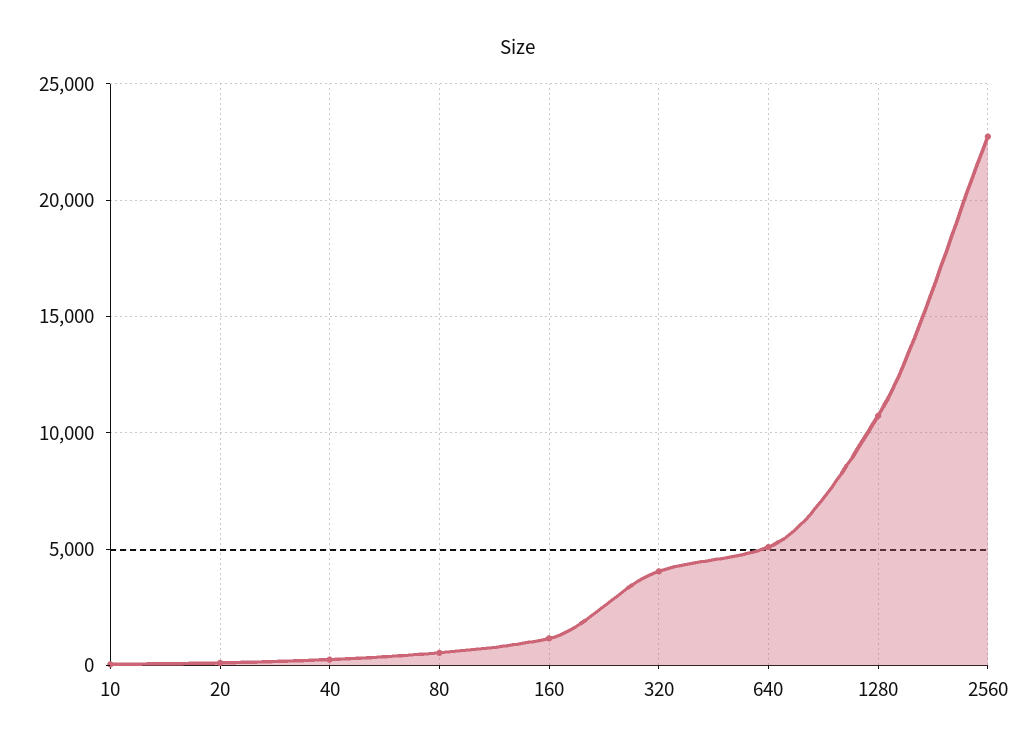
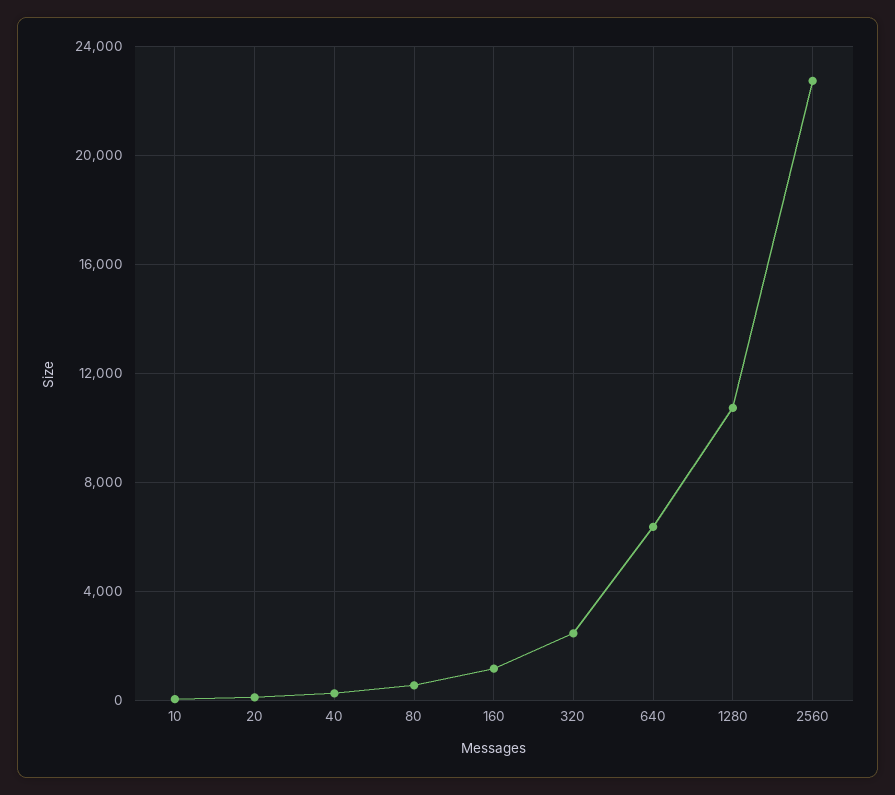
320: 4000 -> 2500
640: 5000 -> 6500

